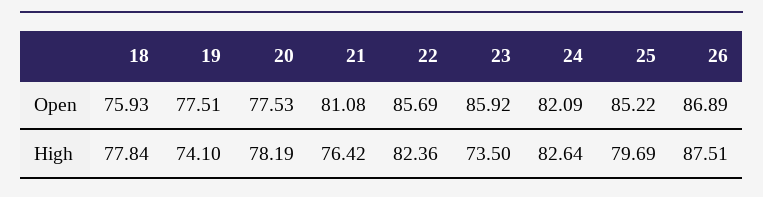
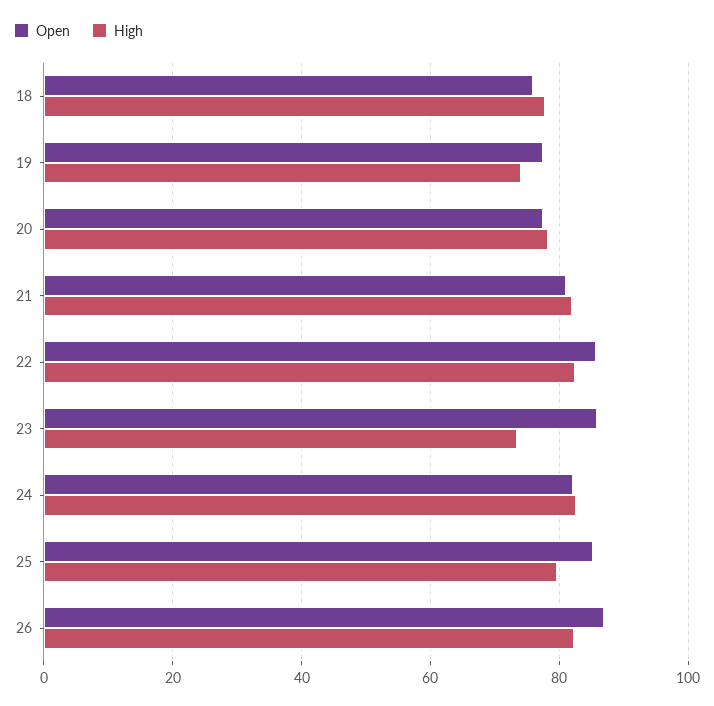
High, 21: 76.42 -> 82
High, 26: 87.51 -> 82

